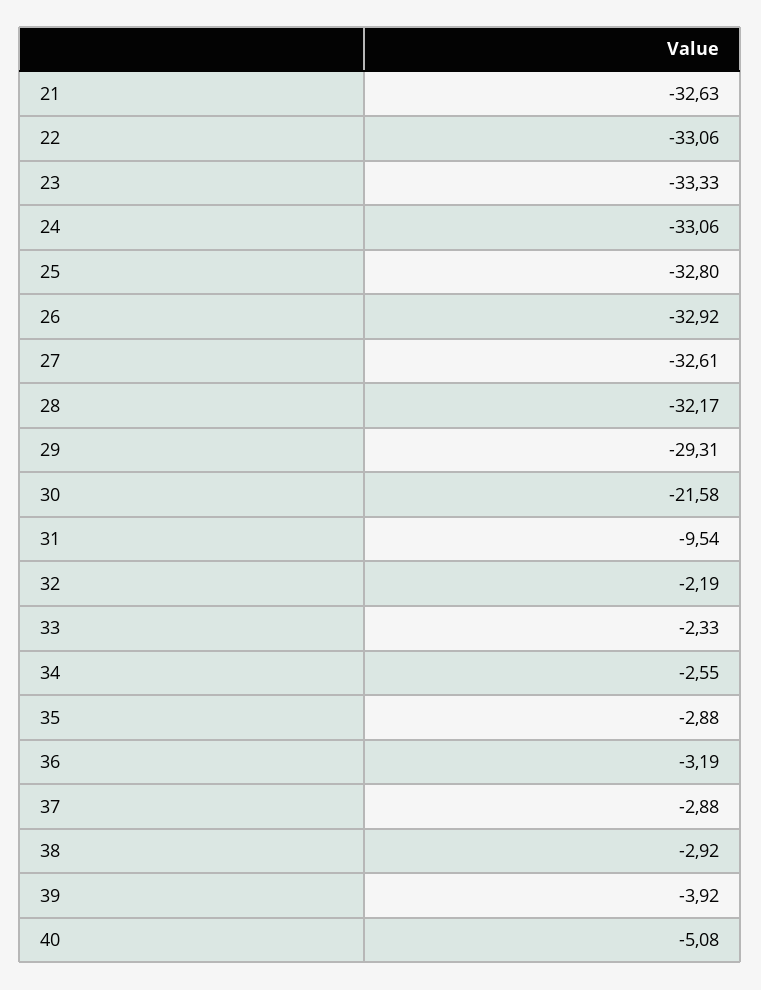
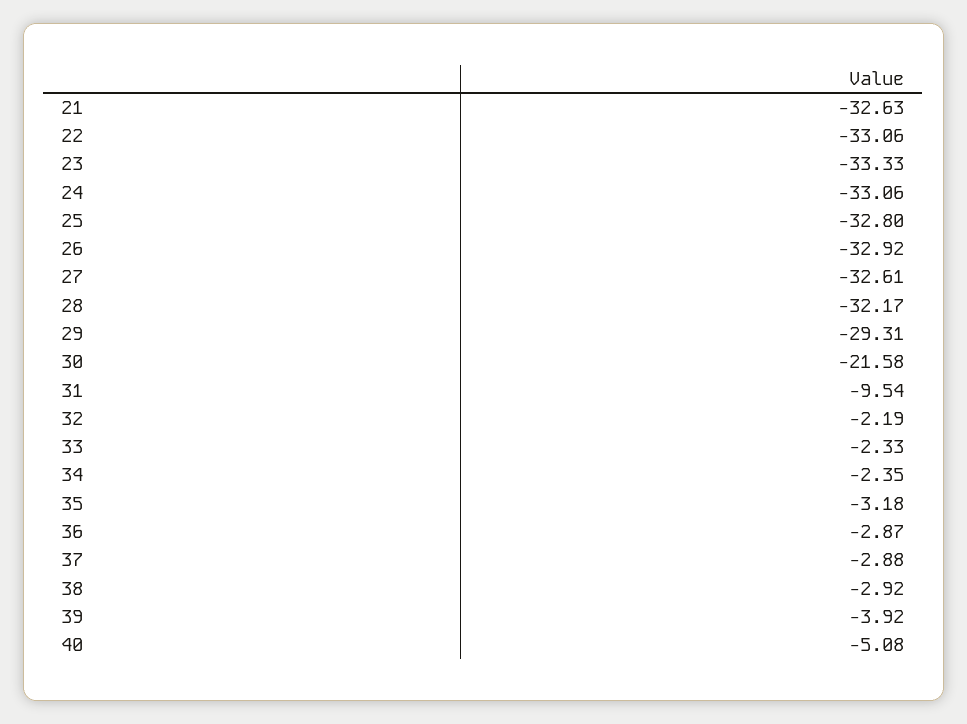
34: -2.55 -> -2.35
35: -2.88 -> -3.18
36: -3.19 -> -2.87

